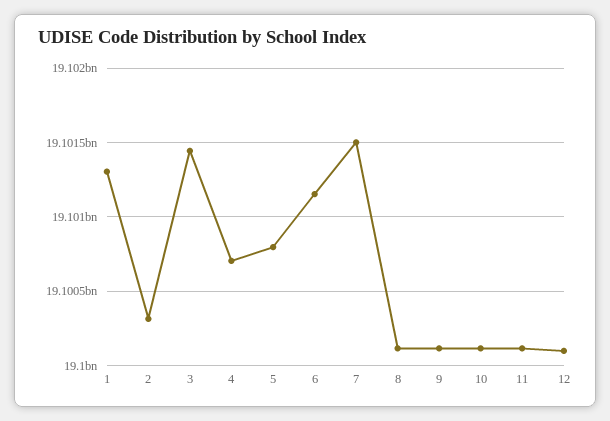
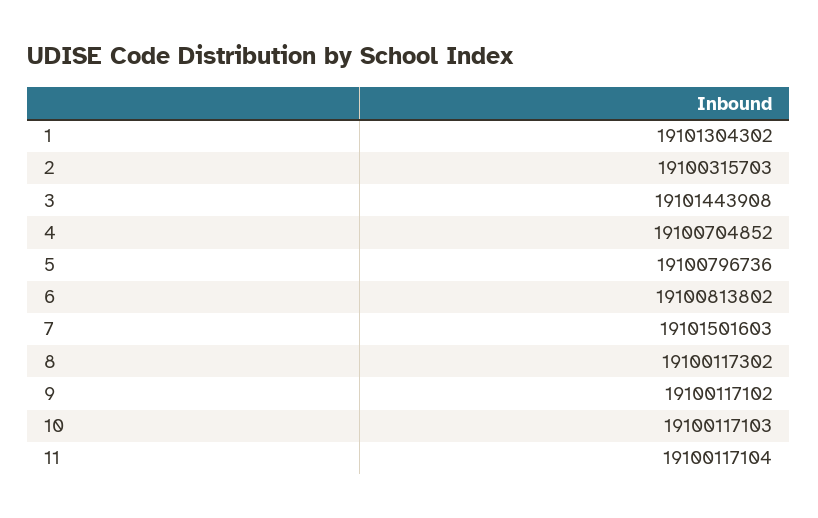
6: 19101150000 -> 19100813802
12: 19100100000 -> none

